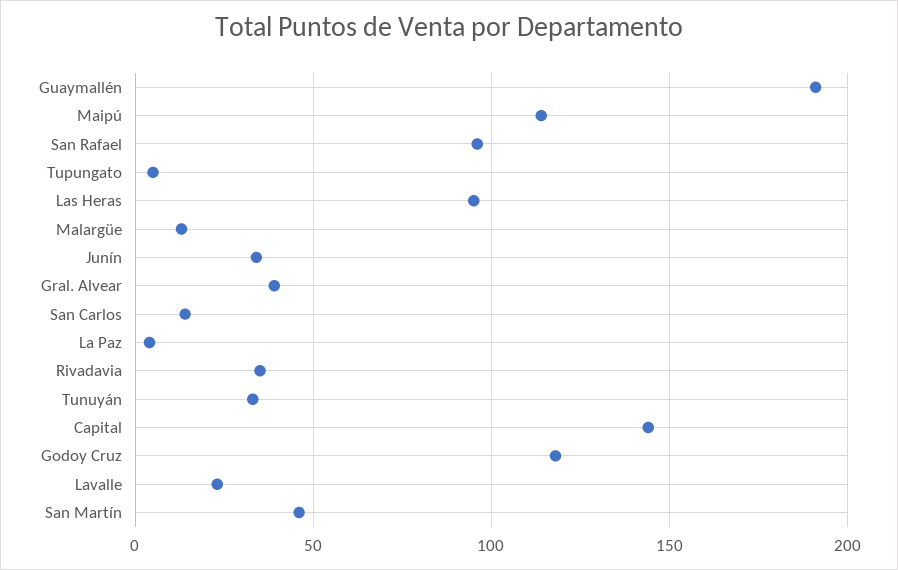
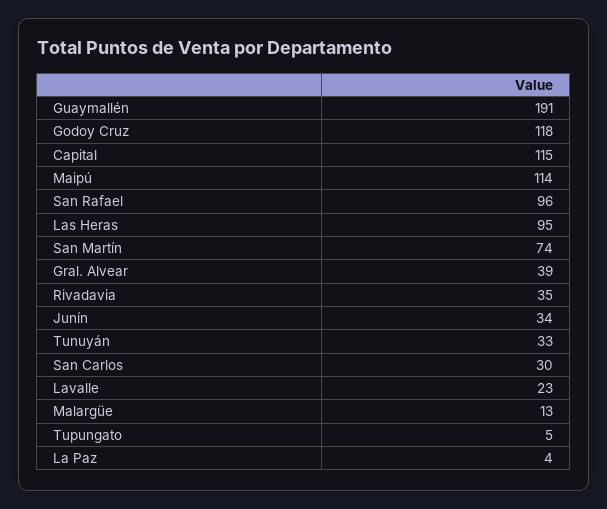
San Carlos: 15 -> 30
Capital: 145 -> 115
San Martín: 45 -> 74

